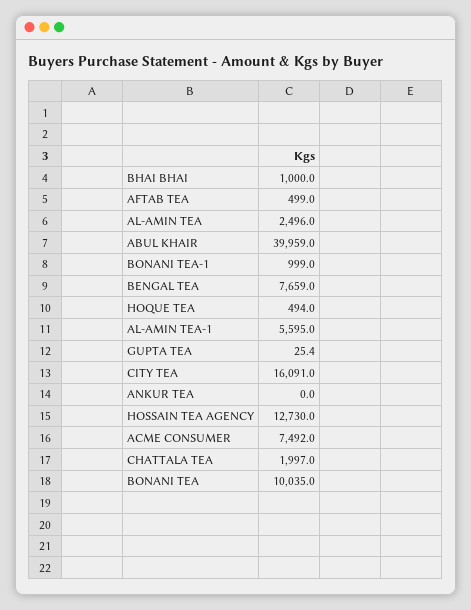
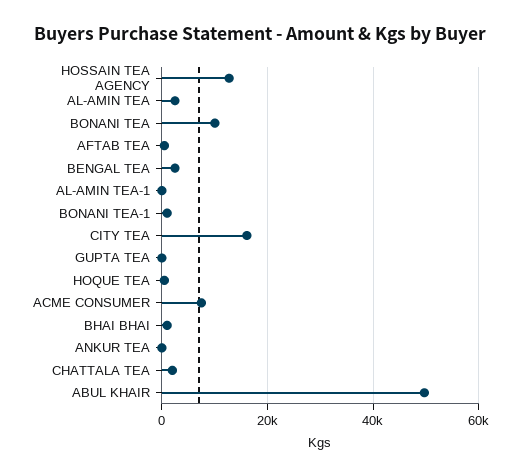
ABUL KHAIR: 39959 -> 50000
BENGAL TEA: 7659 -> 2000
AL-AMIN TEA-1: 5595 -> 0

